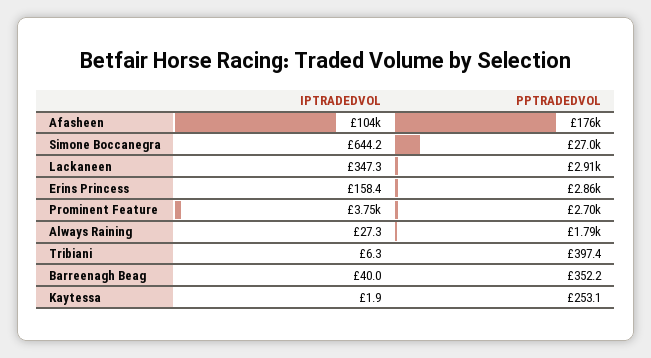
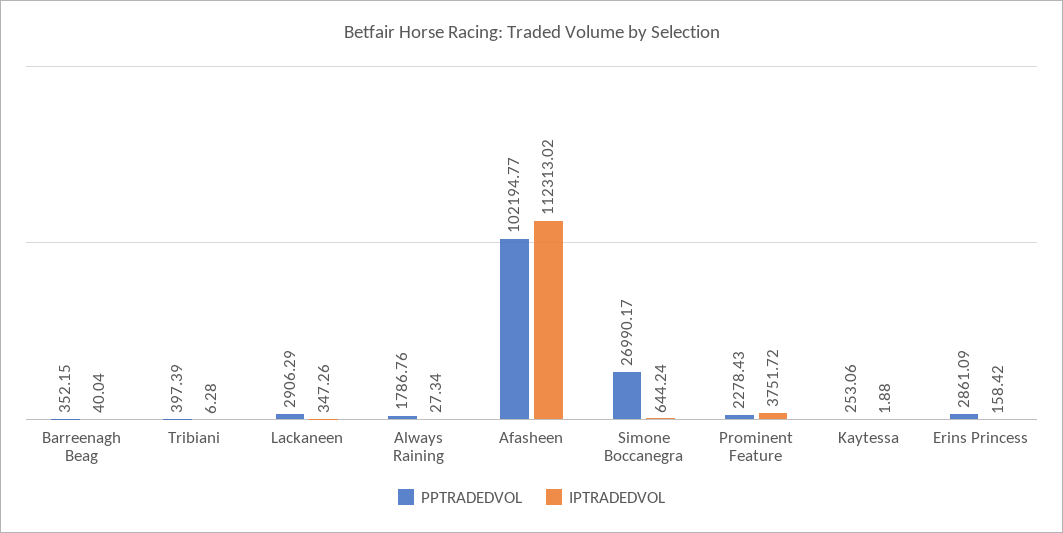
IPTRADEDVOL, Afasheen: 104000 -> 112313.02
PPTRADEDVOL, Afasheen: 176000 -> 102194.77
PPTRADEDVOL, Prominent Feature: 2700 -> 2278.43

